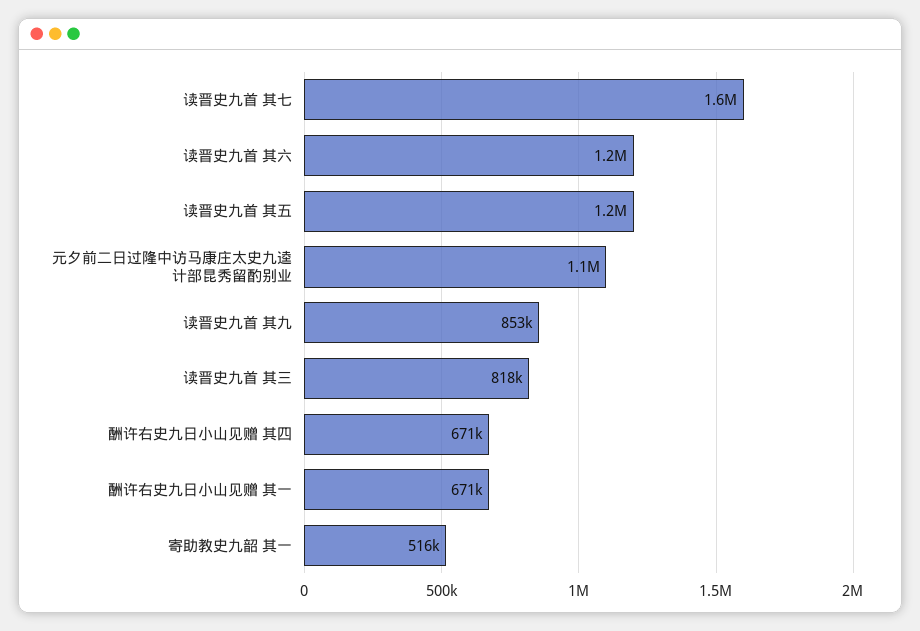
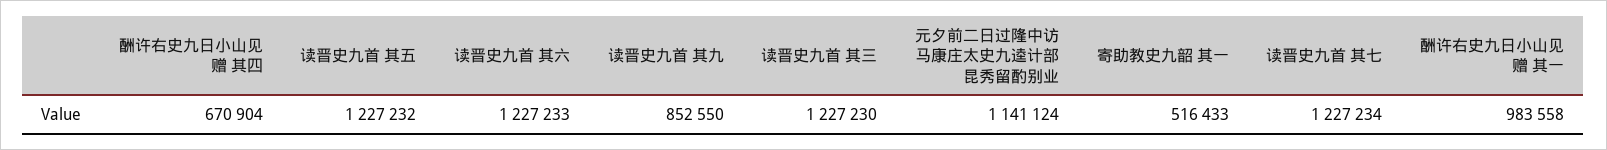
读晋史九首 其七: 1600000 -> 1227234
读晋史九首 其三: 818000 -> 1227230
酬许右史九日小山见赠 其一: 671000 -> 983558

